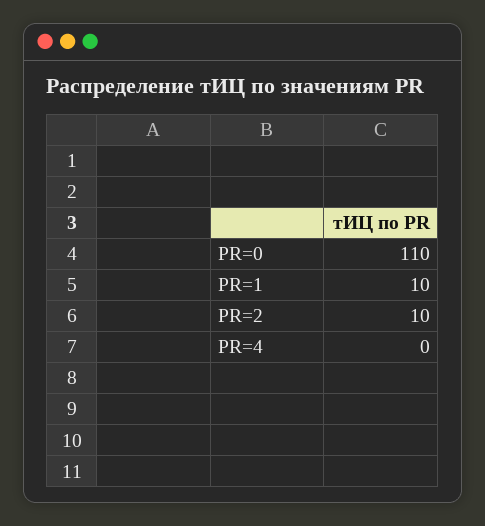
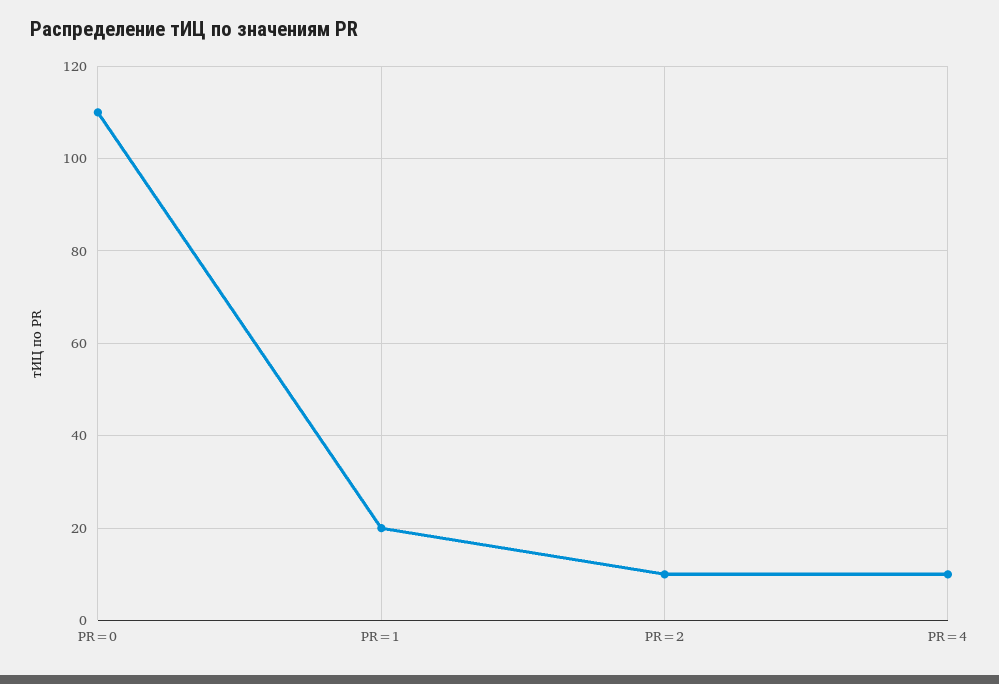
PR=1: 10 -> 20
PR=4: 0 -> 10

